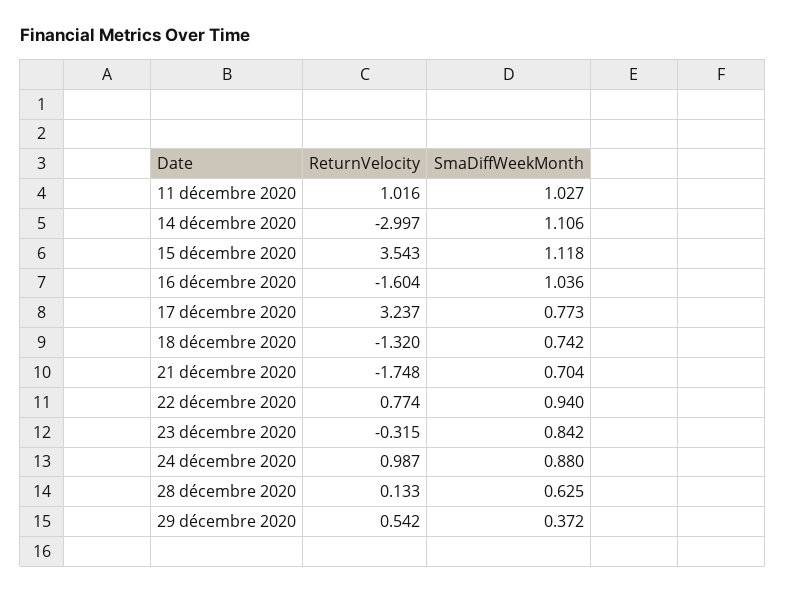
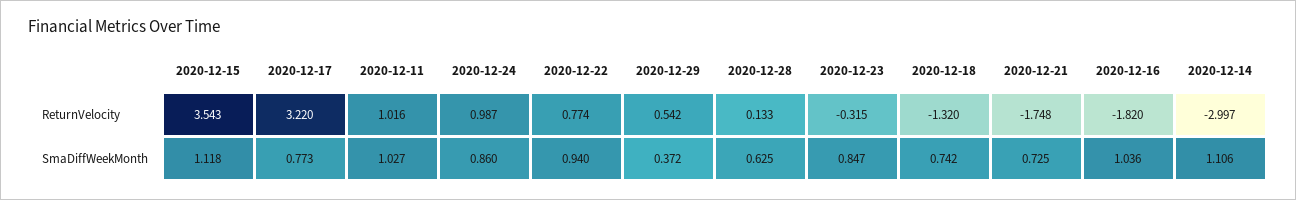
ReturnVelocity, 16 décembre 2020: -1.604 -> -1.82
ReturnVelocity, 17 décembre 2020: 3.237 -> 3.22
SmaDiffWeekMonth, 21 décembre 2020: 0.704 -> 0.725
SmaDiffWeekMonth, 23 décembre 2020: 0.842 -> 0.847
SmaDiffWeekMonth, 24 décembre 2020: 0.88 -> 0.86

